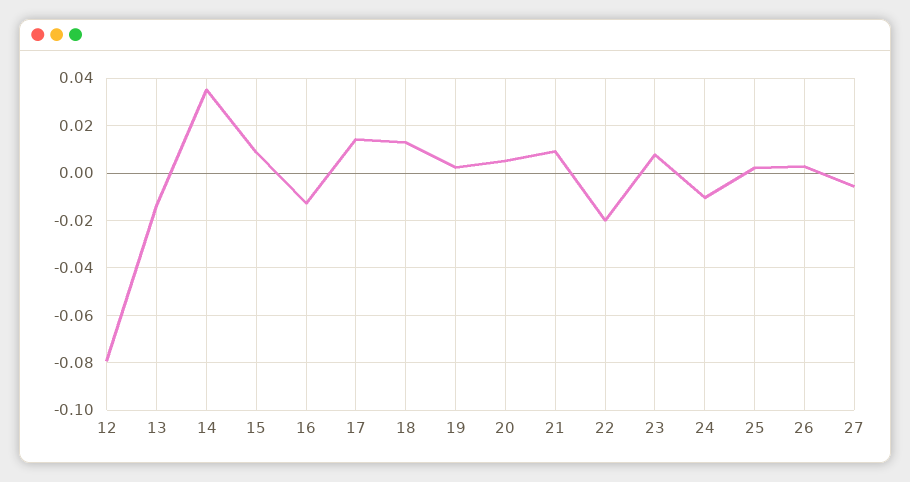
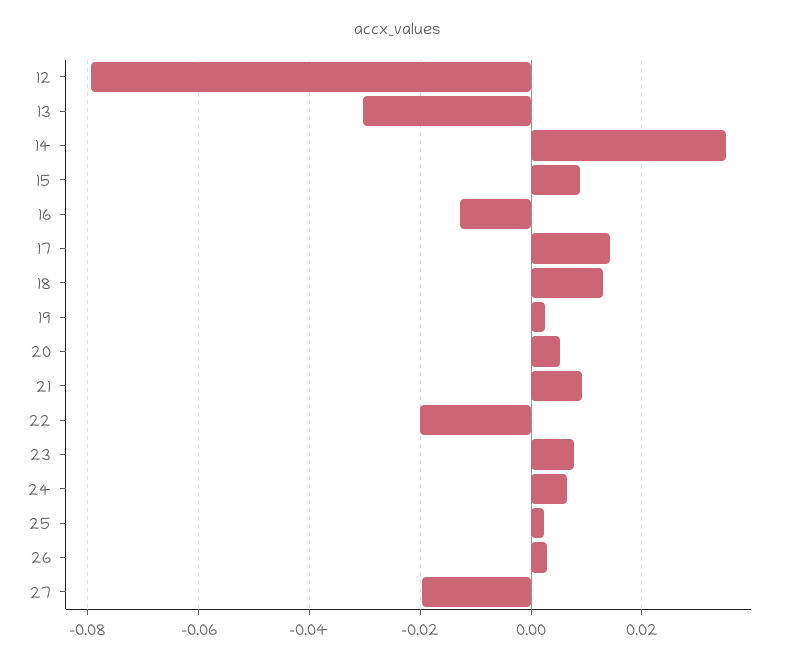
13: -0.015 -> -0.03
24: -0.01 -> 0.006
27: -0.005 -> -0.02

